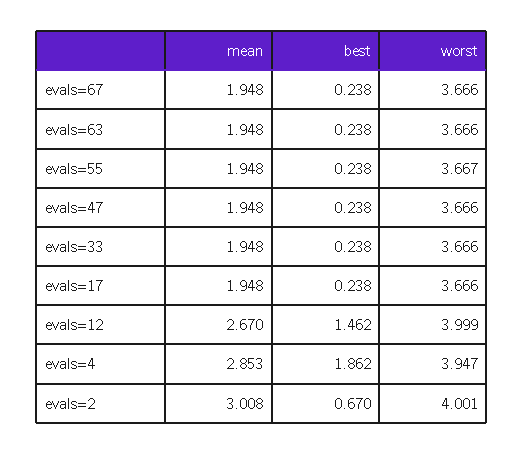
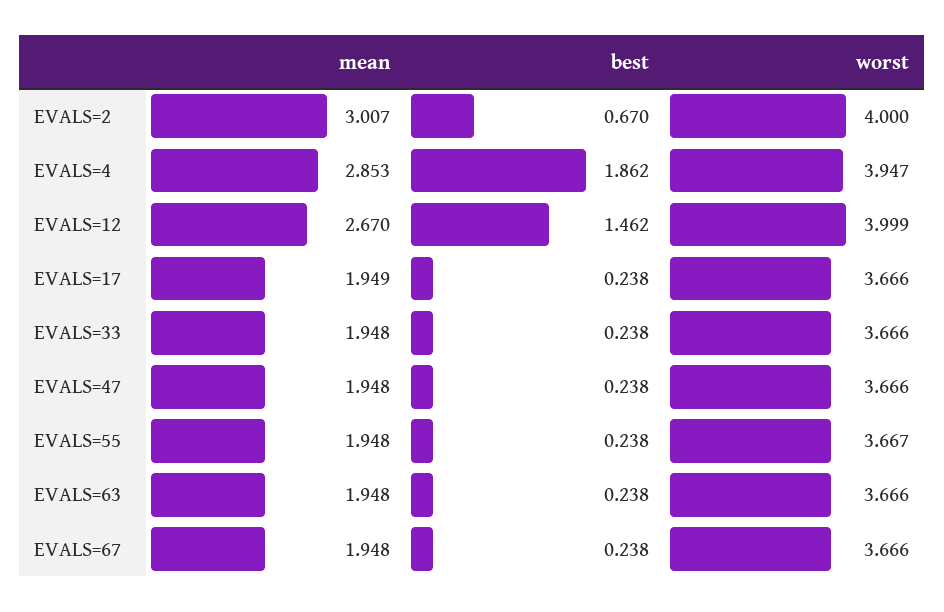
mean, evals=17: 1.948 -> 1.949
mean, evals=2: 3.008 -> 3.007
worst, evals=2: 4.001 -> 4

